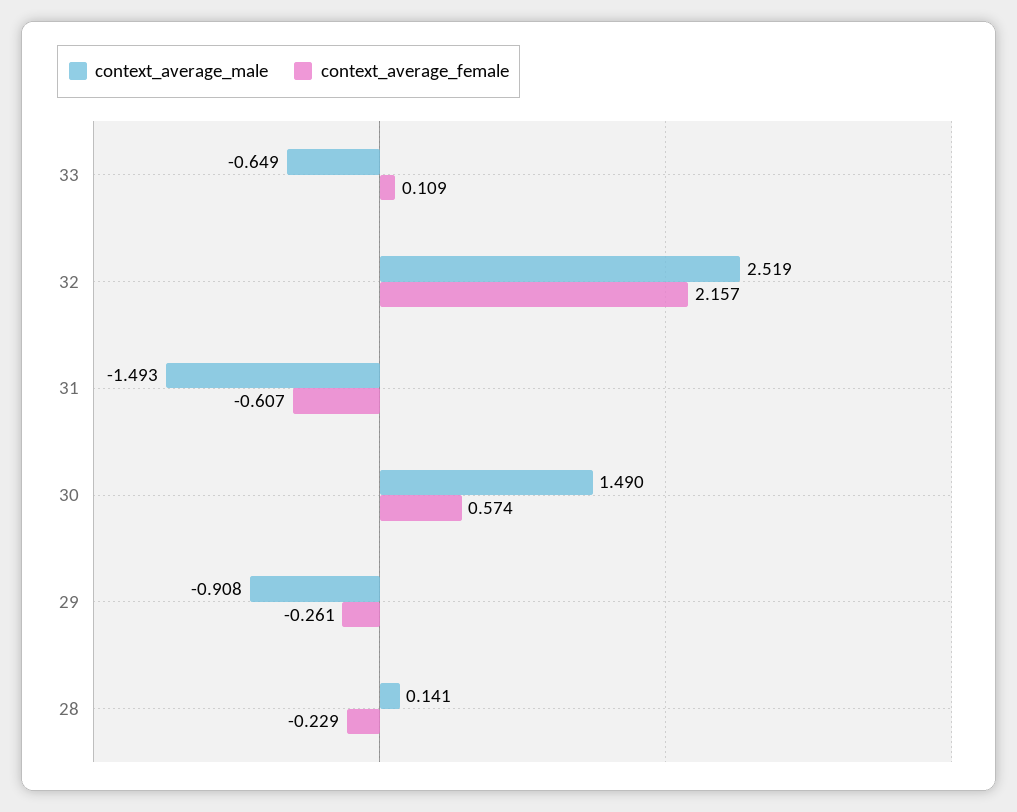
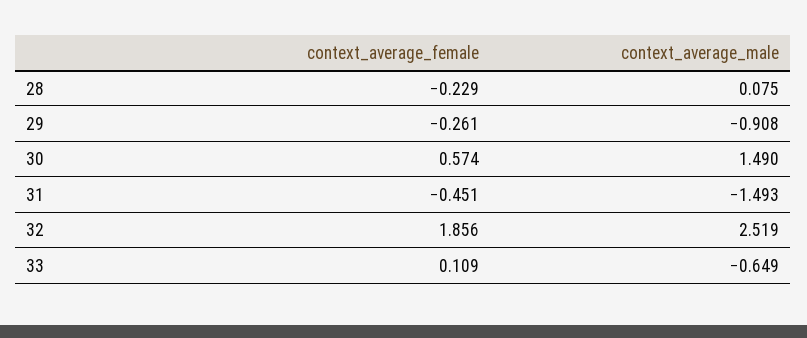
context_average_female, 32: 2.157 -> 1.856
context_average_female, 31: -0.607 -> -0.451
context_average_male, 28: 0.141 -> 0.075

